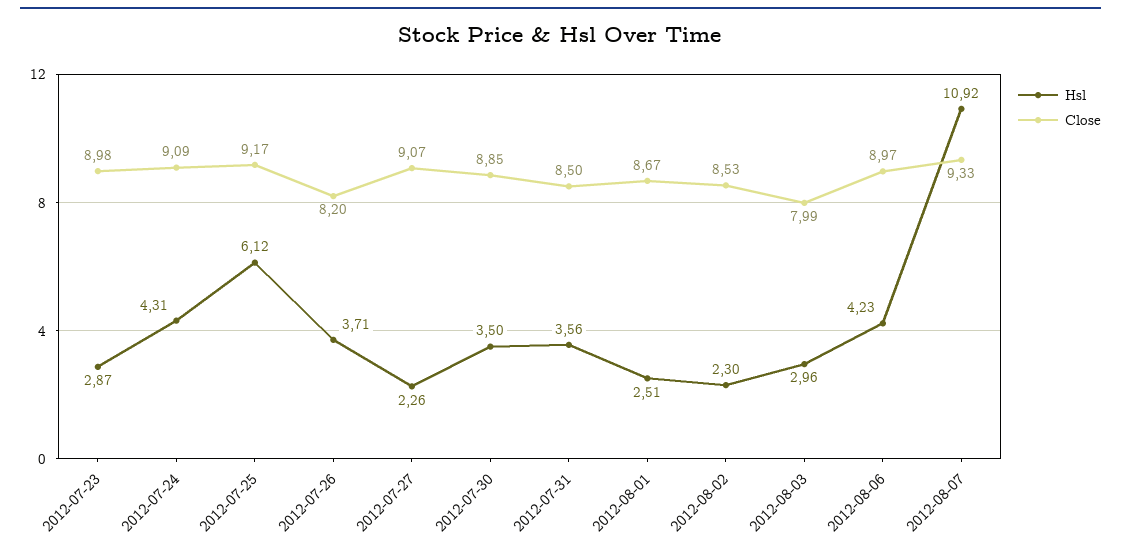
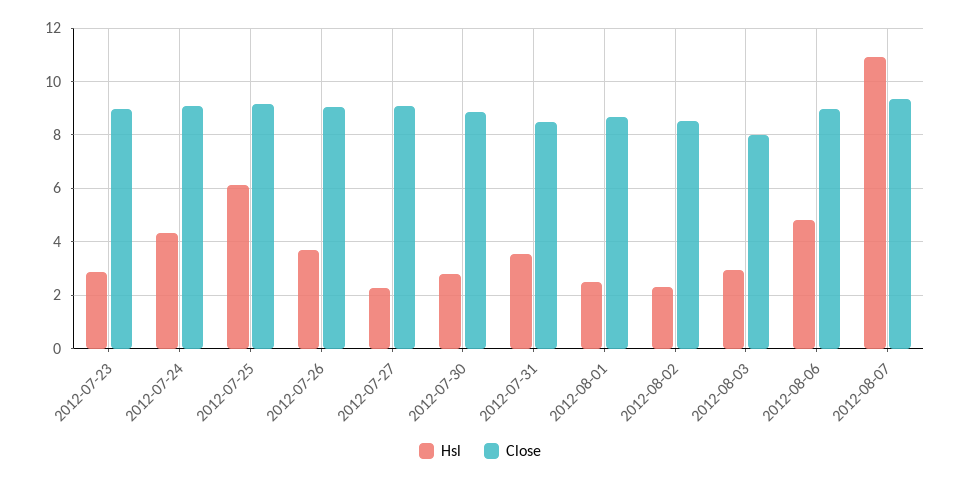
Close, 2012-07-26: 8.2 -> 9
Hsl, 2012-07-30: 3.5 -> 2.75
Hsl, 2012-08-06: 4.23 -> 4.75

